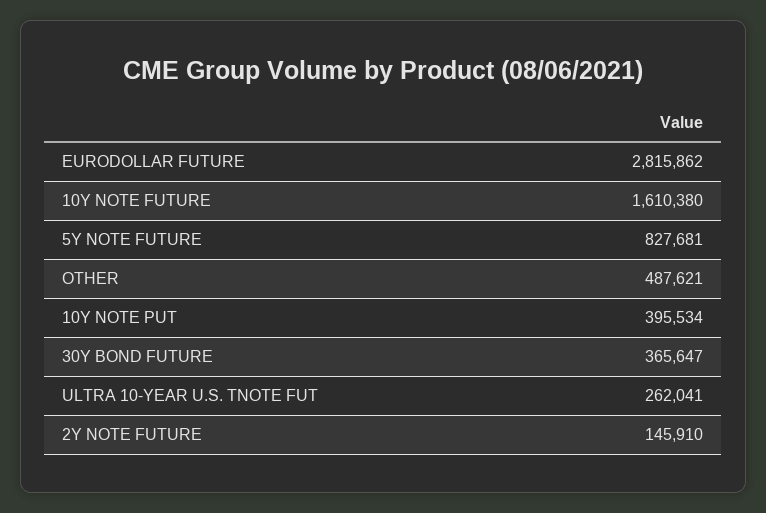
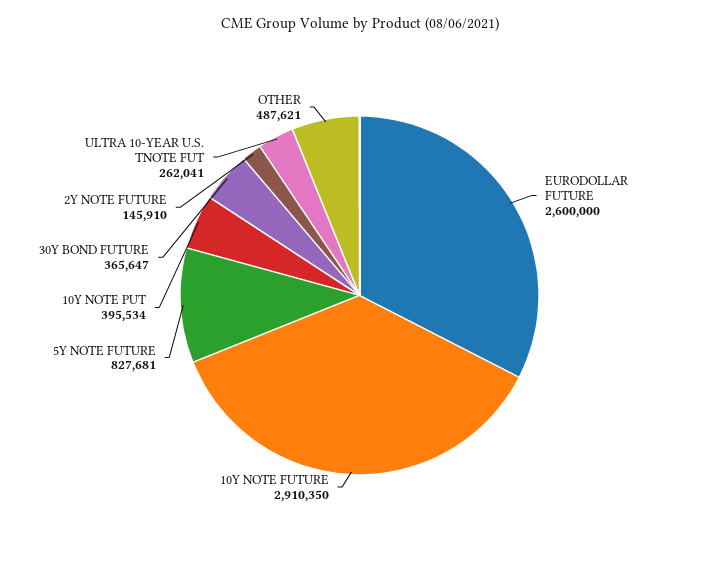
EURODOLLAR FUTURE: 2815862 -> 2600000
10Y NOTE FUTURE: 1610380 -> 2910350

